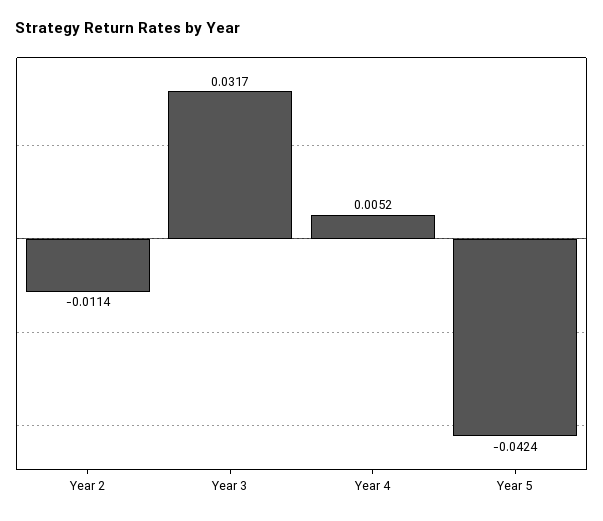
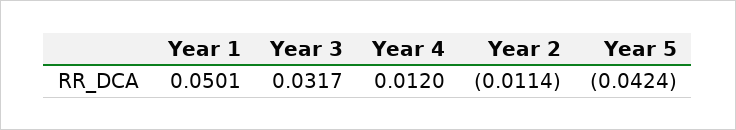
Year 4: 0.0052 -> 0.012
Year 1: none -> 0.0501

